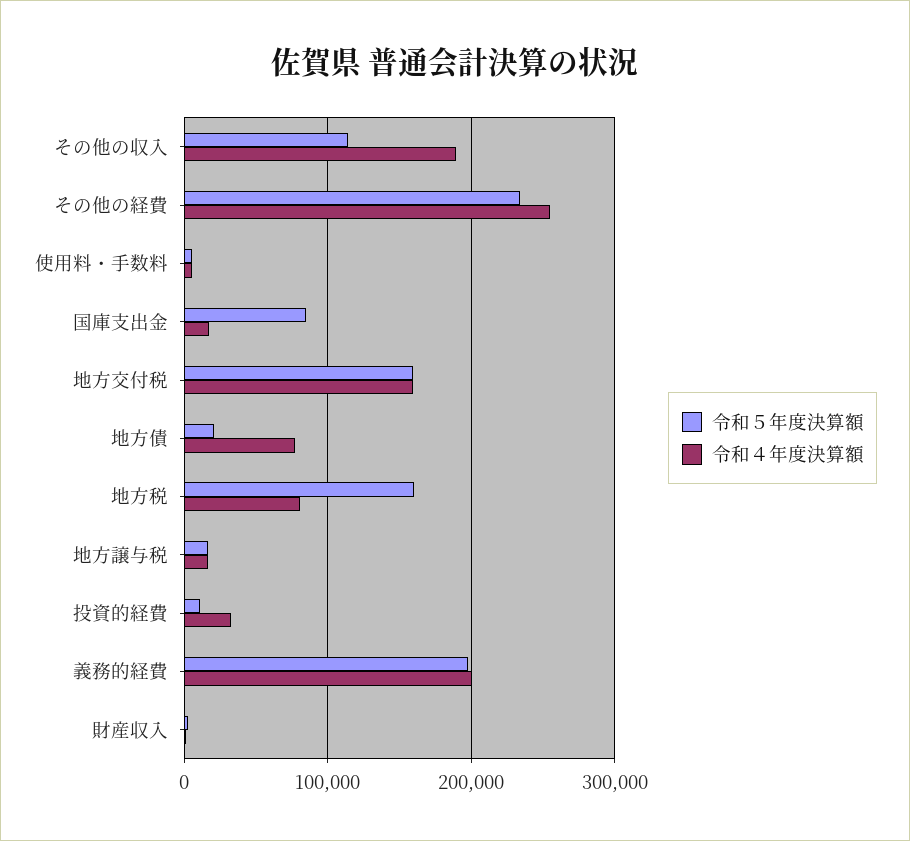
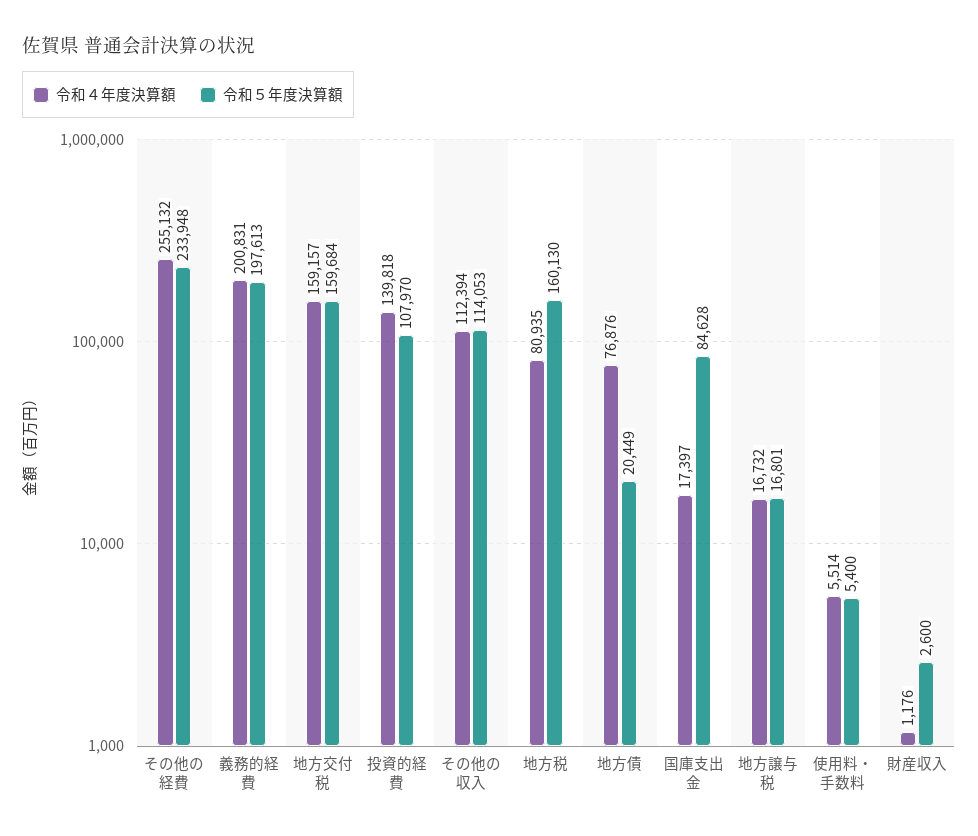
令和４年度決算額, その他の収入: 190000 -> 112394
令和５年度決算額, 投資的経費: 10000 -> 107970
令和４年度決算額, 投資的経費: 30000 -> 139818

